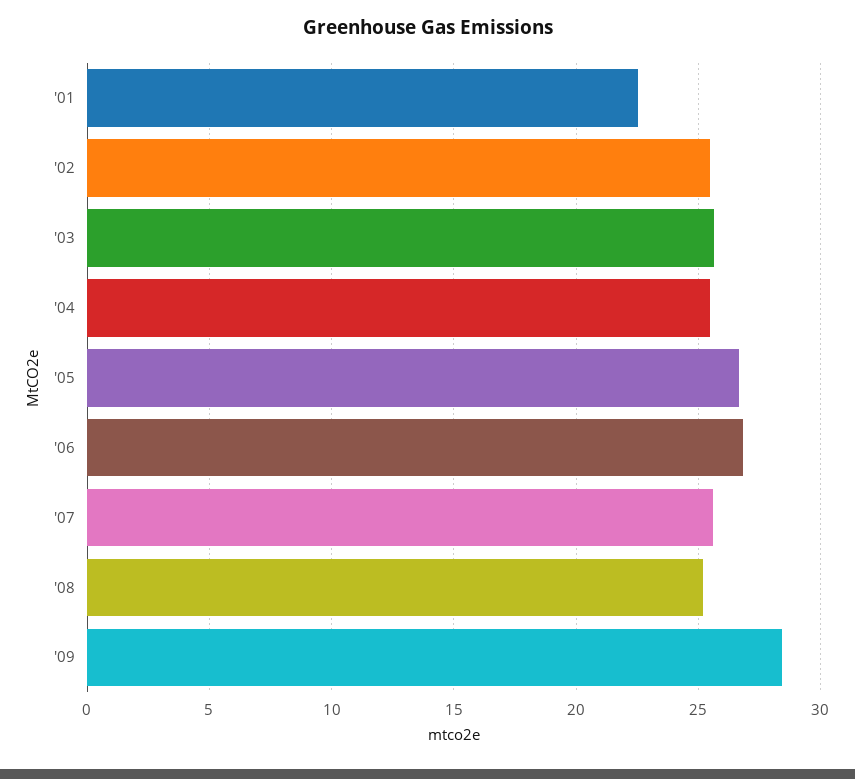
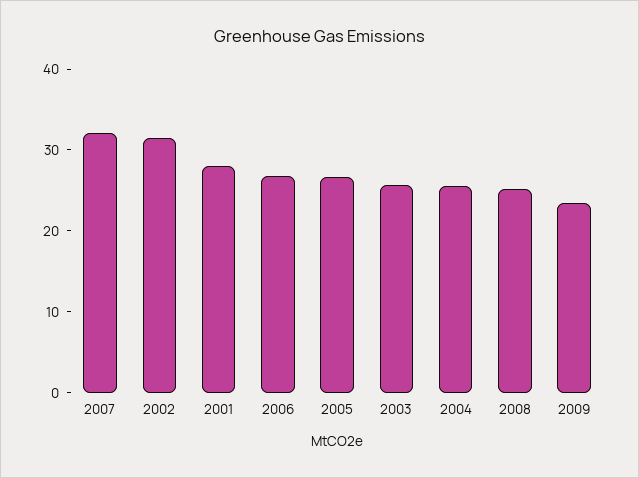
'01: 22.5 -> 28
'02: 25.5 -> 32
'07: 25.5 -> 32
'09: 28.5 -> 24

